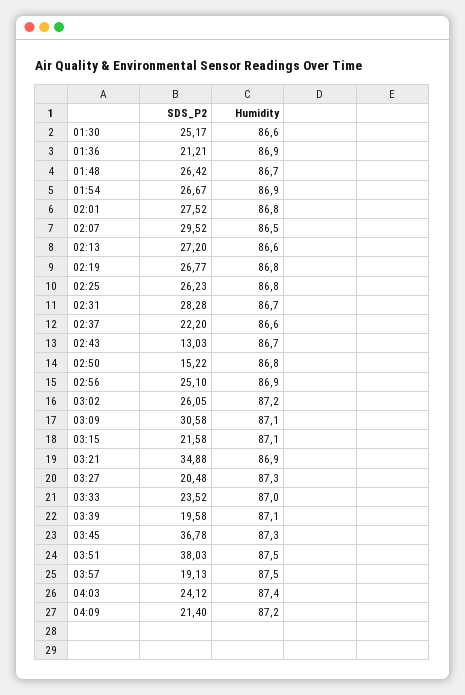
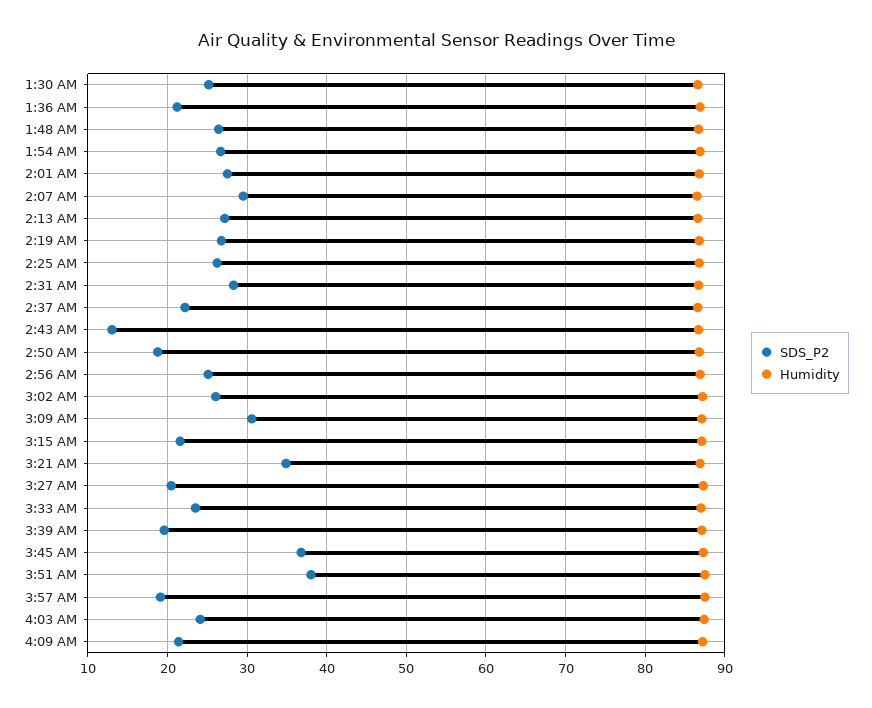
SDS_P2, 02:50: 15.22 -> 19

